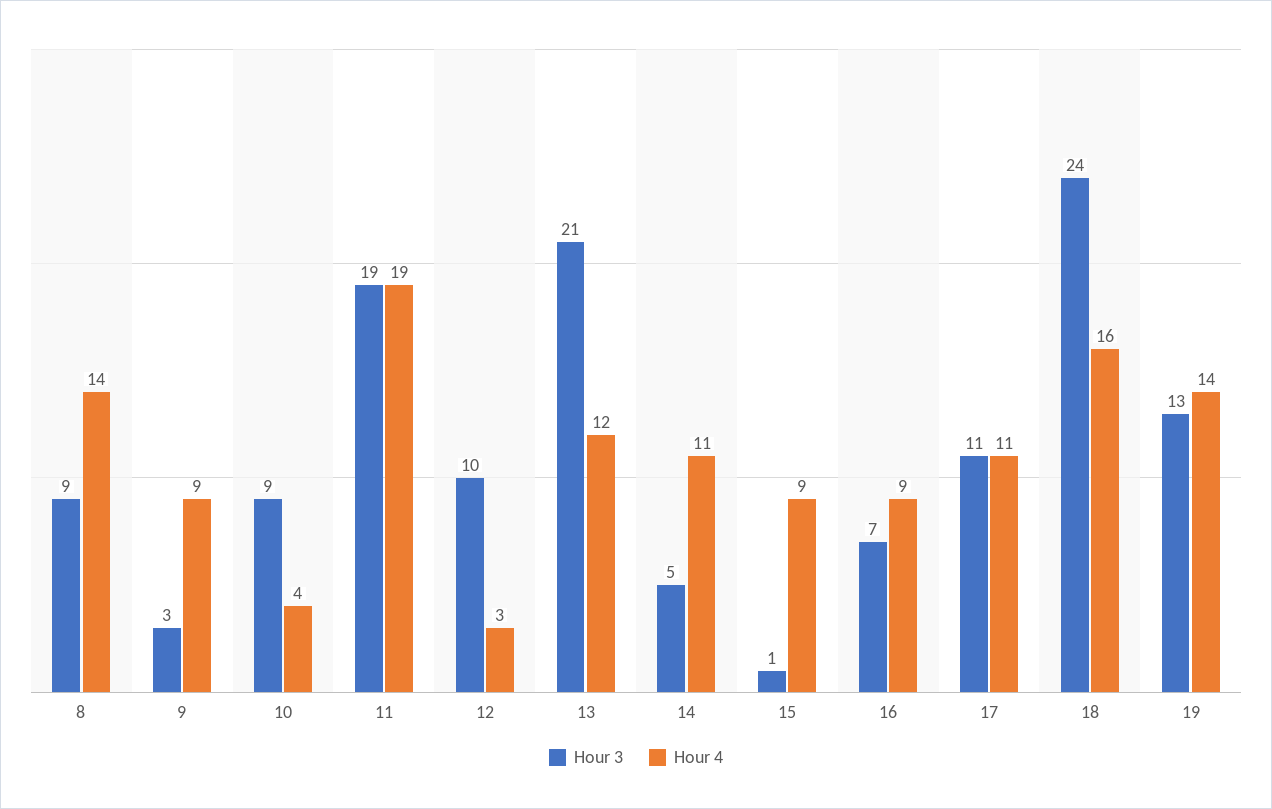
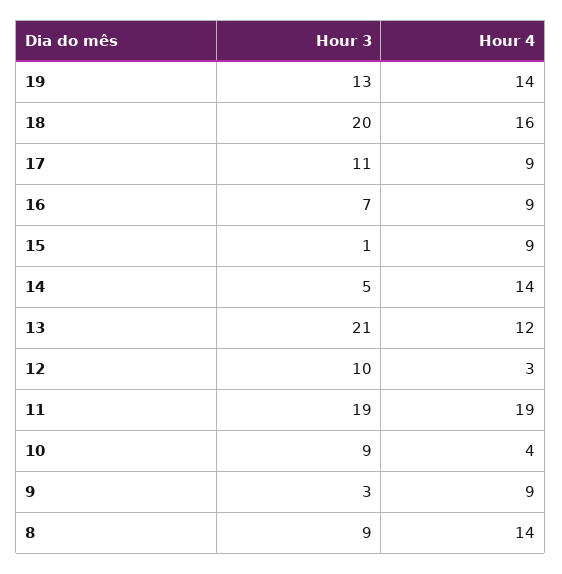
Hour 4, 14: 11 -> 14
Hour 4, 17: 11 -> 9
Hour 3, 18: 24 -> 20

